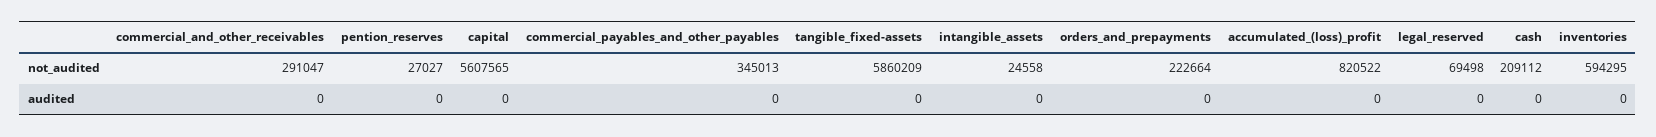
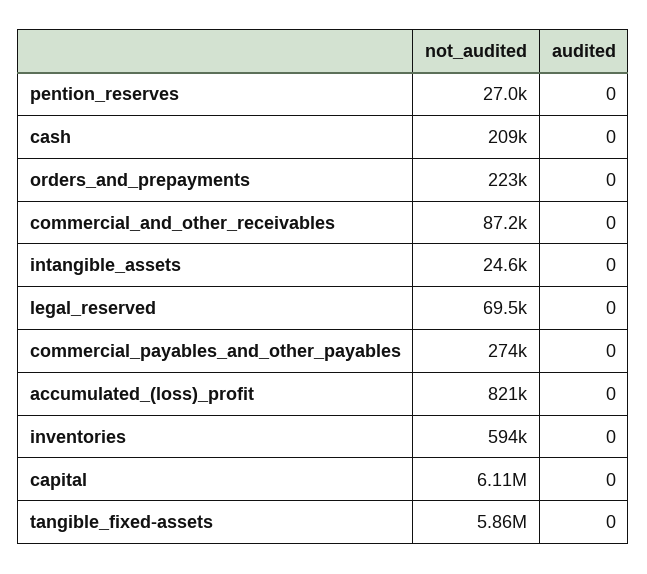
commercial_and_other_receivables, not_audited: 291047 -> 87200
capital, not_audited: 5607565 -> 6110000
commercial_payables_and_other_payables, not_audited: 345013 -> 274000

